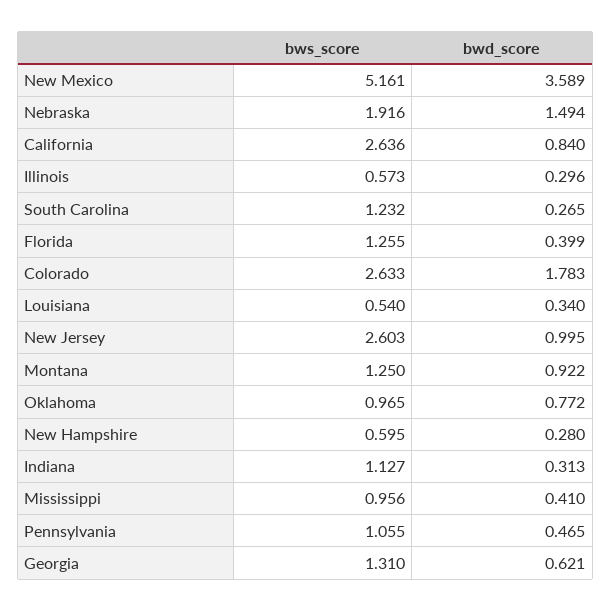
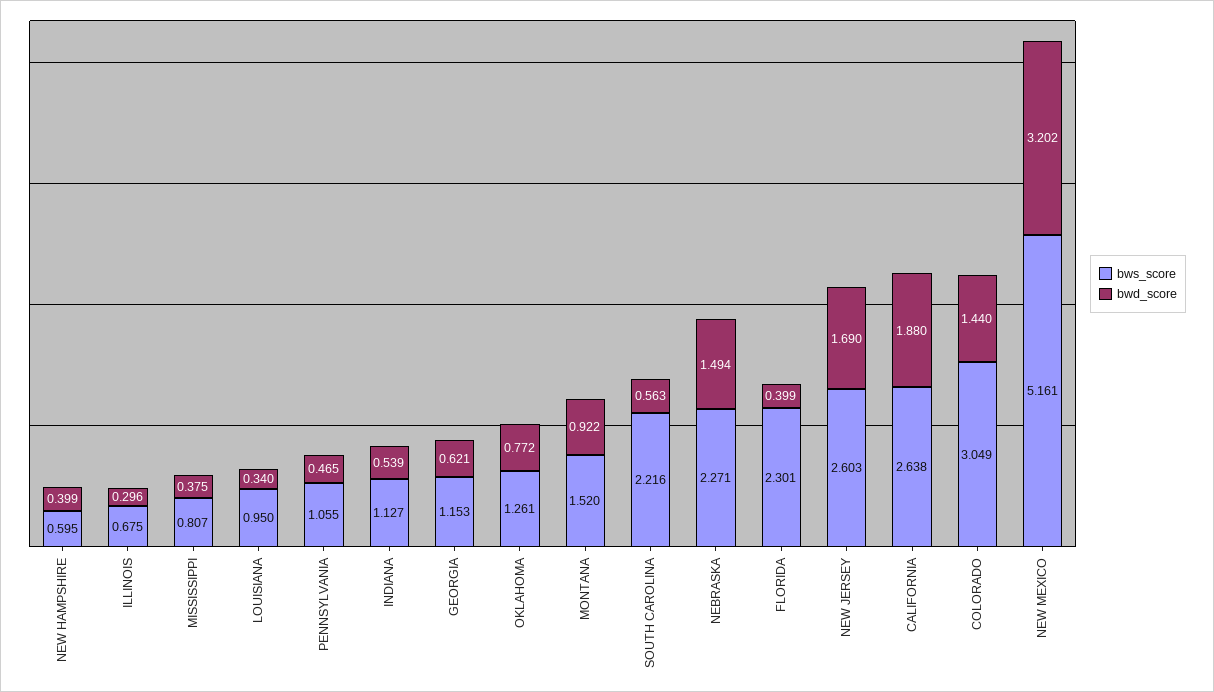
bwd_score, New Mexico: 3.589 -> 3.202
bws_score, Nebraska: 1.916 -> 2.271
bws_score, California: 2.636 -> 2.638
bwd_score, California: 0.84 -> 1.88
bws_score, Illinois: 0.573 -> 0.675
bws_score, South Carolina: 1.232 -> 2.216
bwd_score, South Carolina: 0.265 -> 0.563
bws_score, Florida: 1.255 -> 2.301
bws_score, Colorado: 2.633 -> 3.049
bwd_score, Colorado: 1.783 -> 1.44
bws_score, Louisiana: 0.54 -> 0.95
bwd_score, New Jersey: 0.995 -> 1.69
bws_score, Montana: 1.25 -> 1.52
bws_score, Oklahoma: 0.965 -> 1.261
bwd_score, New Hampshire: 0.28 -> 0.399
bwd_score, Indiana: 0.313 -> 0.539
bws_score, Mississippi: 0.956 -> 0.807
bwd_score, Mississippi: 0.41 -> 0.375
bws_score, Georgia: 1.31 -> 1.153

